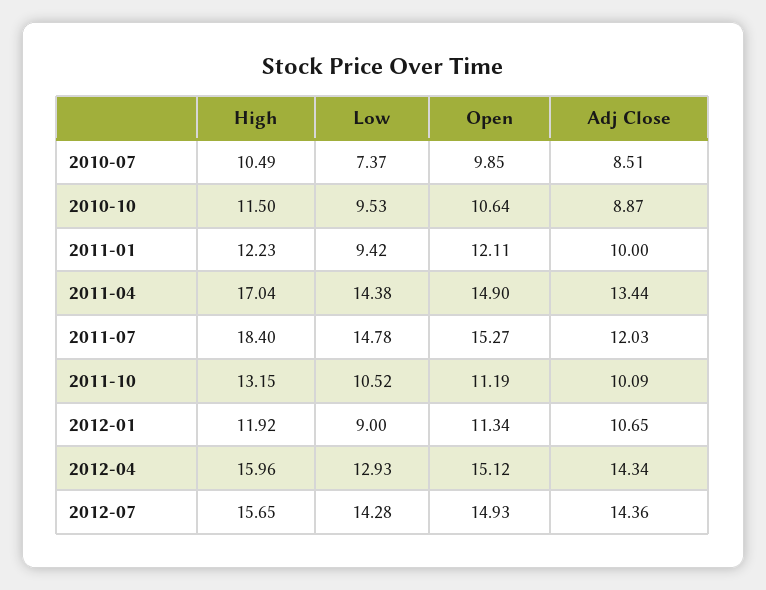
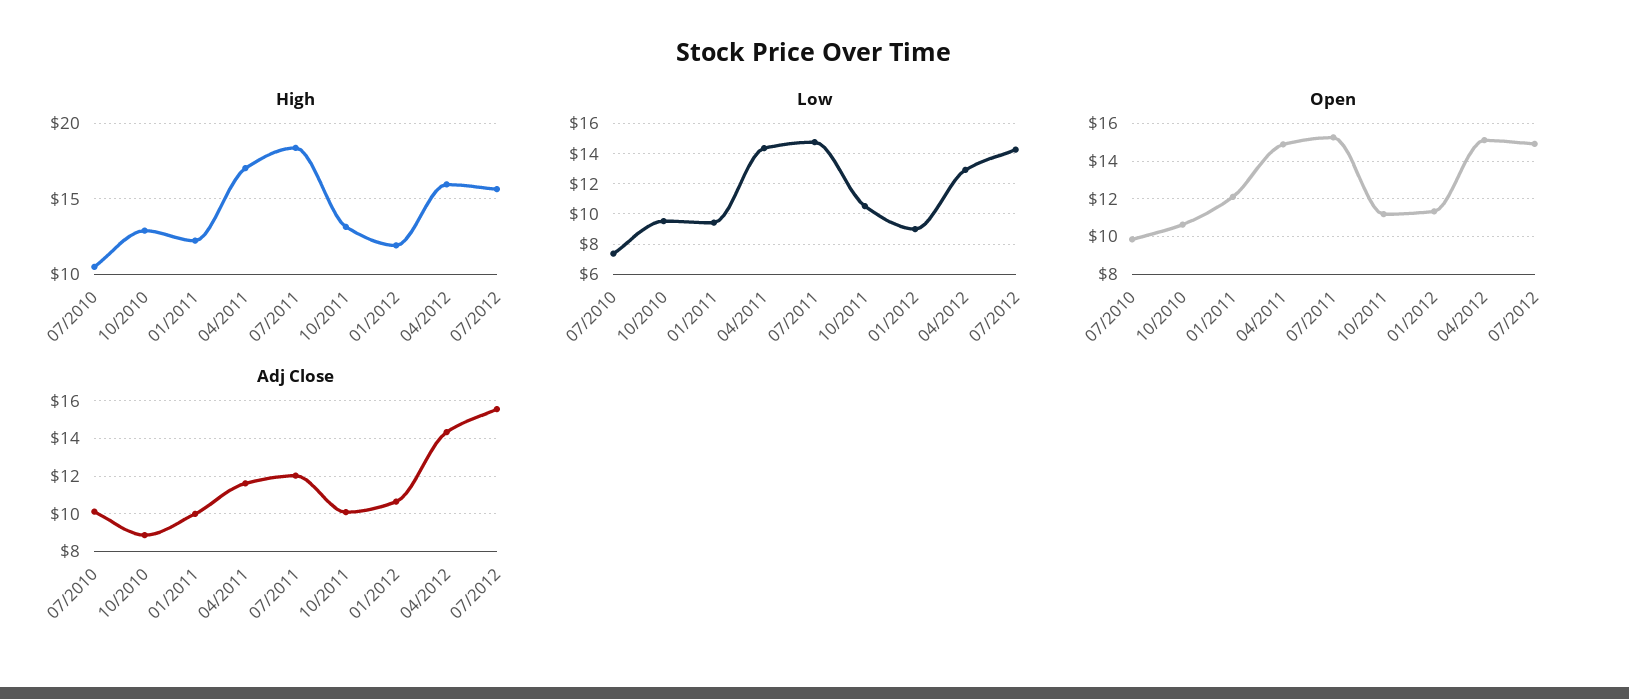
Adj Close, 2010-07: 8.51 -> 10
High, 2010-10: 11.5 -> 13
Adj Close, 2011-04: 13.44 -> 11.5
Adj Close, 2012-07: 14.36 -> 15.5

